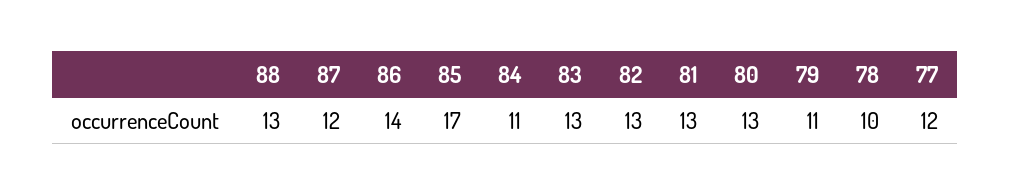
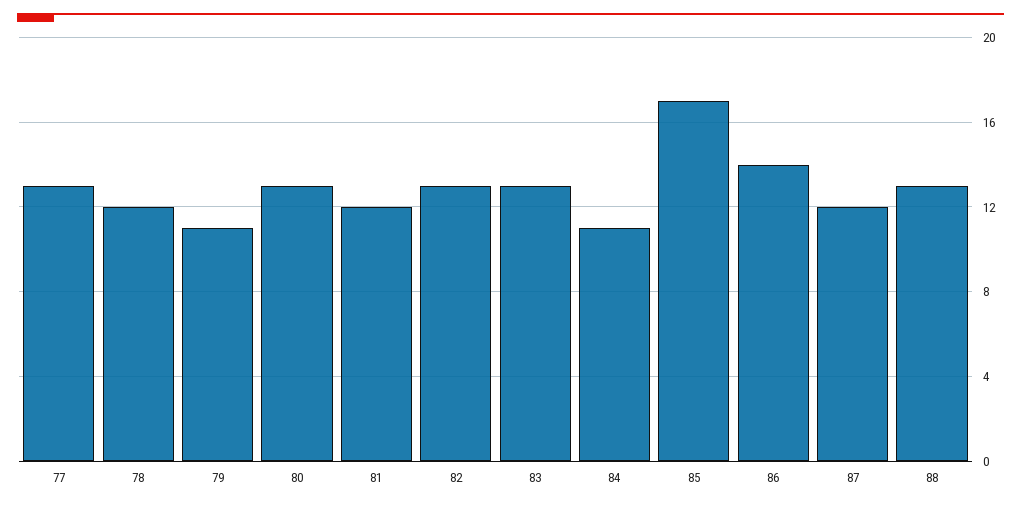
81: 13 -> 12
78: 10 -> 12
77: 12 -> 13

